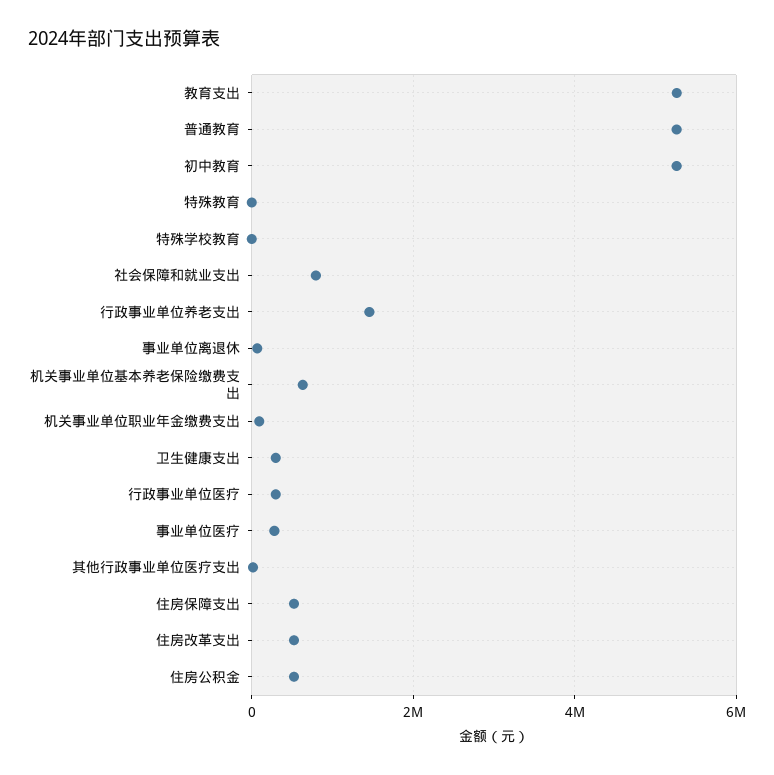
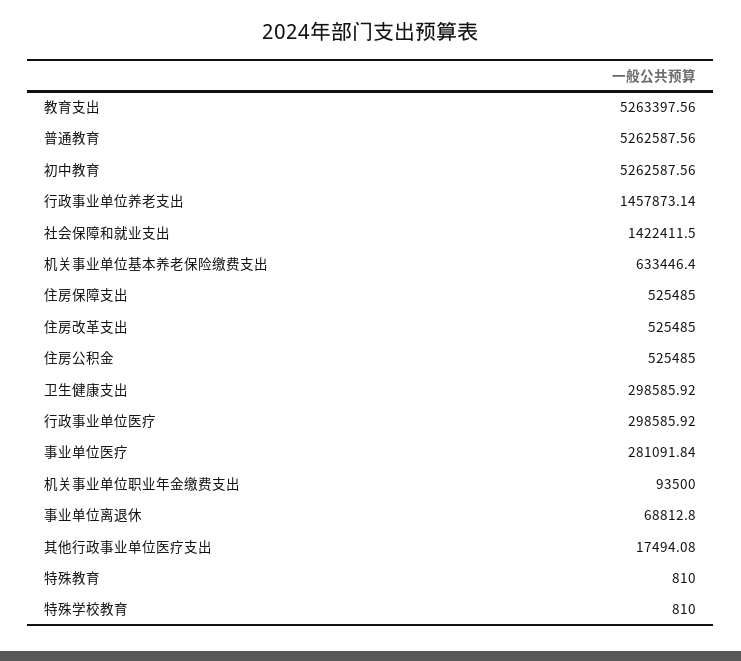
社会保障和就业支出: 800000 -> 1422411.5

